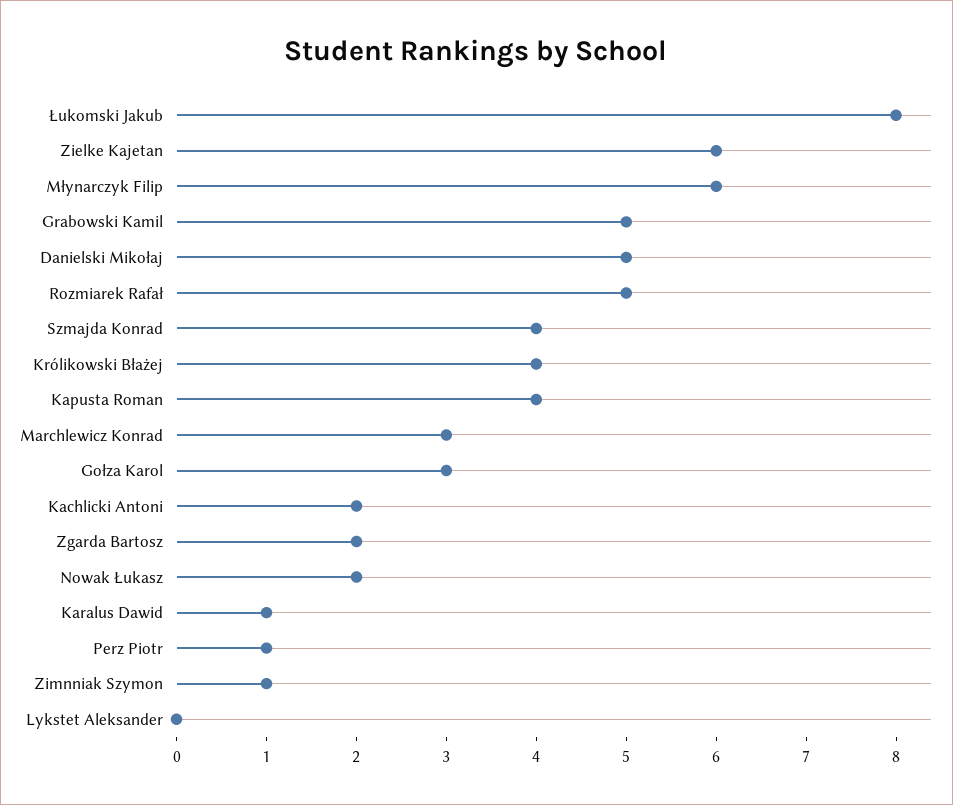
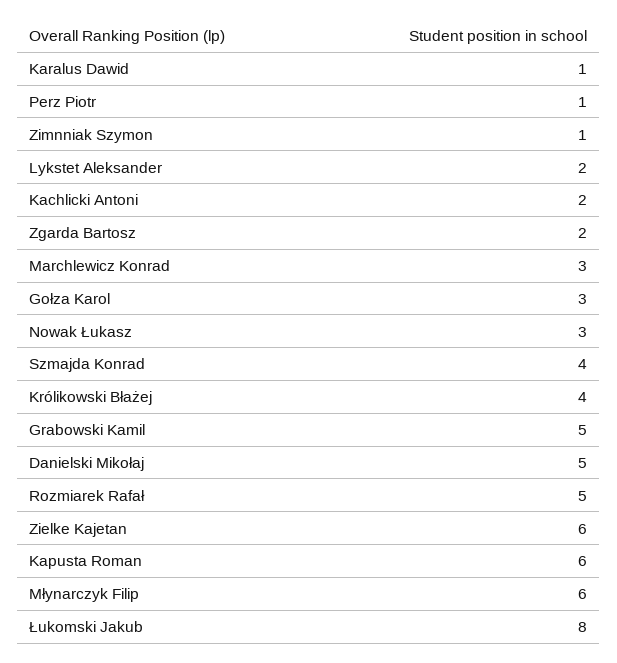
Kapusta Roman: 4 -> 6
Nowak Łukasz: 2 -> 3
Lykstet Aleksander: 0 -> 2

